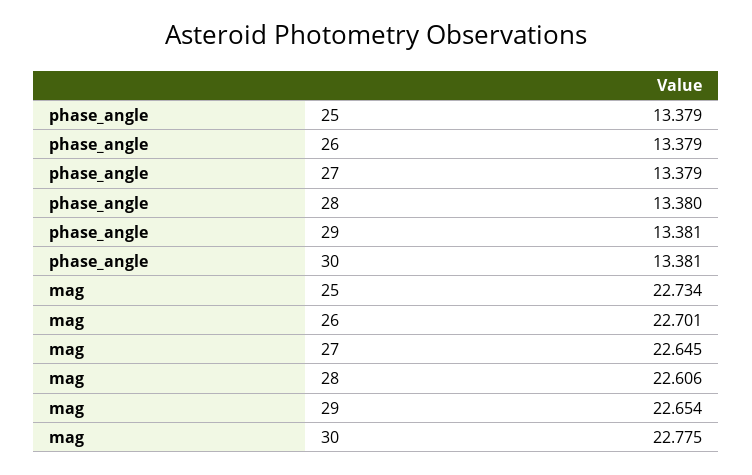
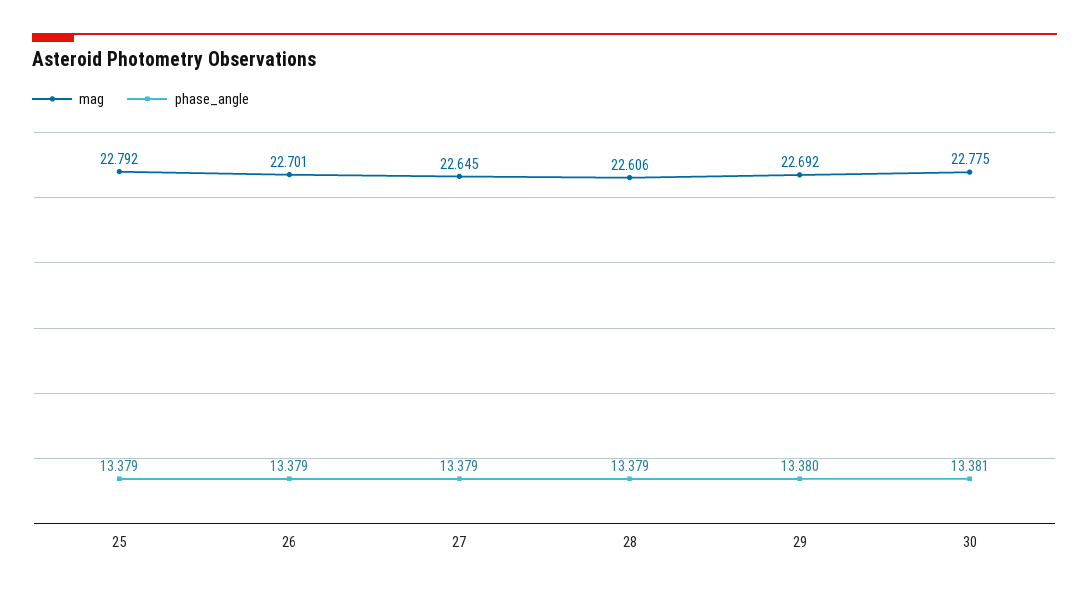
phase_angle, 28: 13.38 -> 13.379
phase_angle, 29: 13.381 -> 13.38
mag, 25: 22.734 -> 22.792
mag, 29: 22.654 -> 22.692

